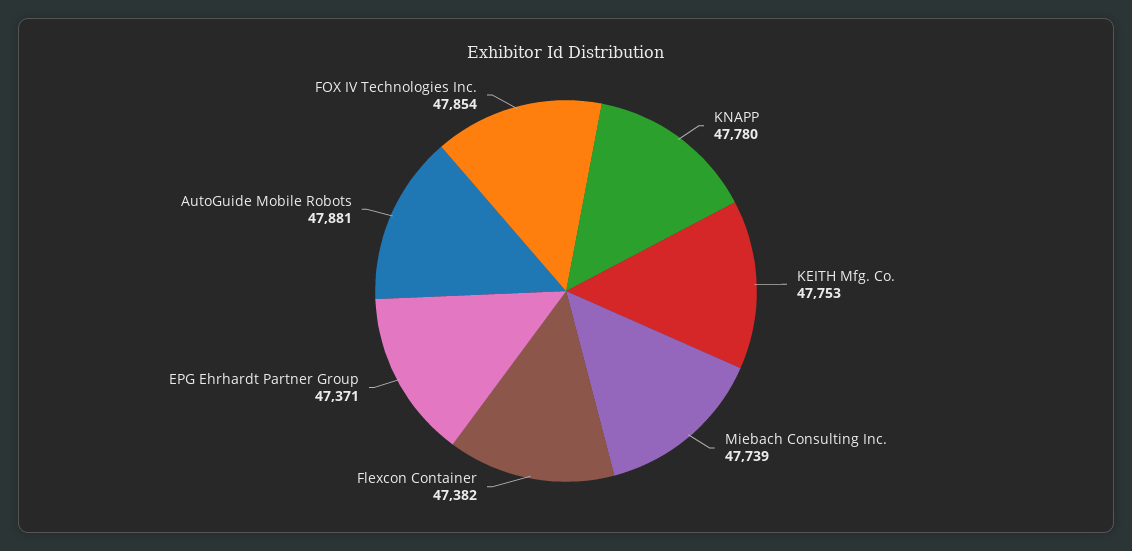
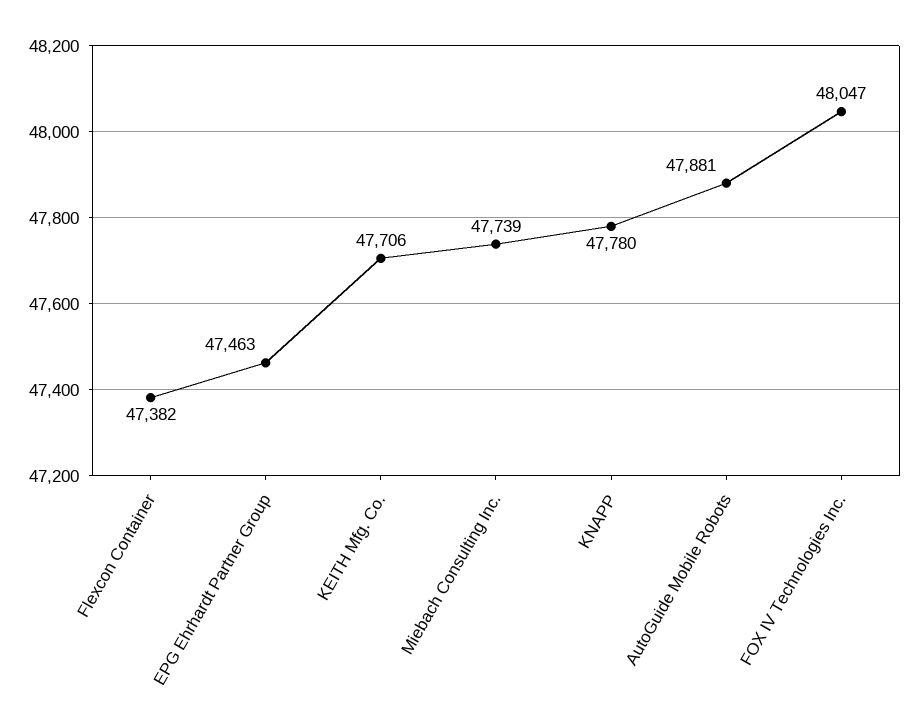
KEITH Mfg. Co.: 47753 -> 47706
EPG Ehrhardt Partner Group: 47371 -> 47463
FOX IV Technologies Inc.: 47854 -> 48047

